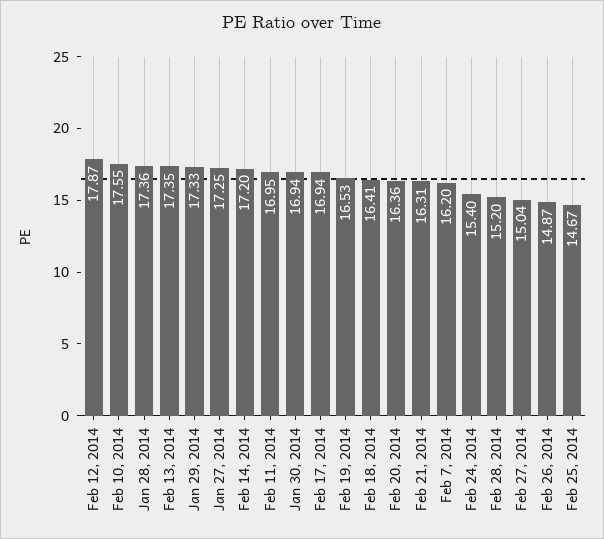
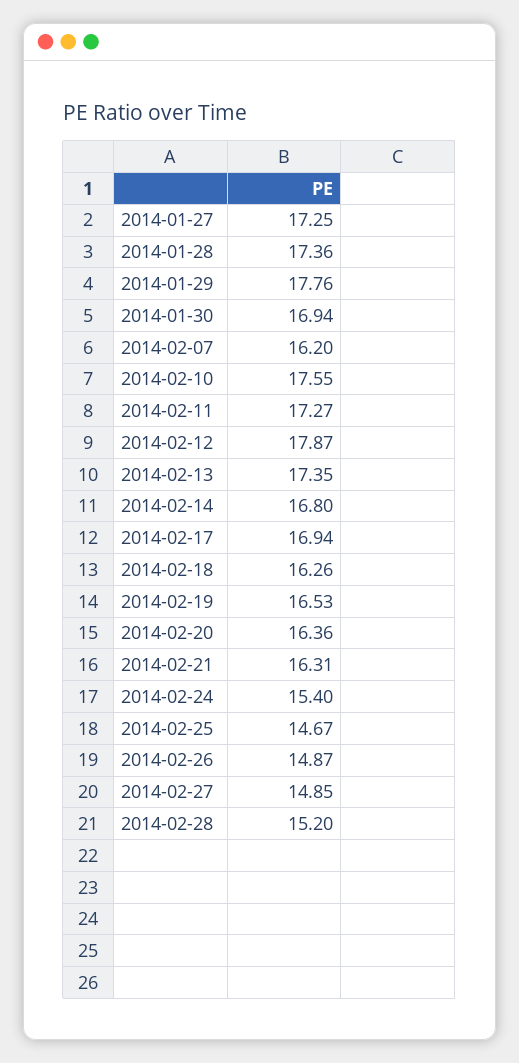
Jan 29, 2014: 17.33 -> 17.76
Feb 14, 2014: 17.2 -> 16.8
Feb 11, 2014: 16.95 -> 17.27
Feb 18, 2014: 16.41 -> 16.26
Feb 27, 2014: 15.04 -> 14.85

